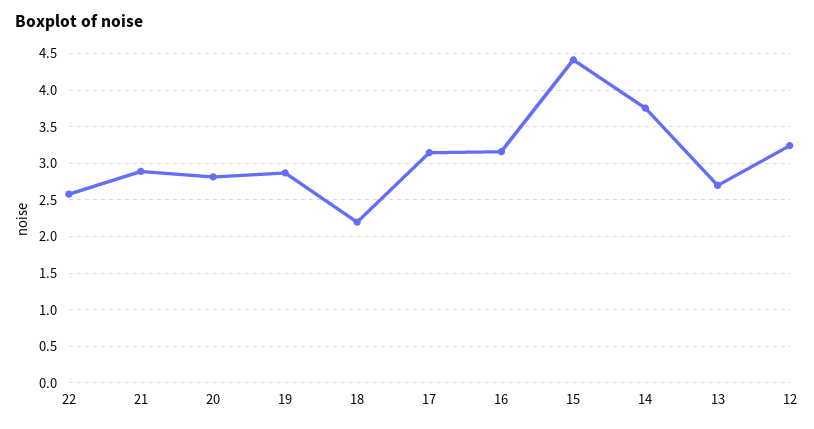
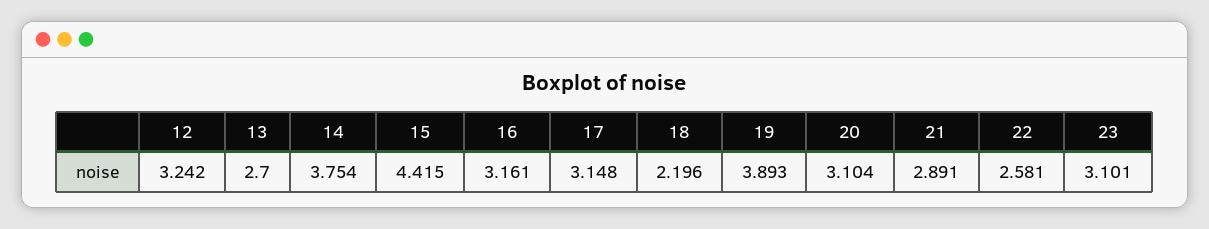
20: 2.8 -> 3.104
19: 2.9 -> 3.893
23: none -> 3.101

